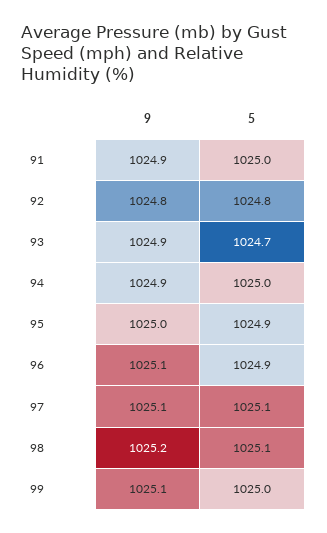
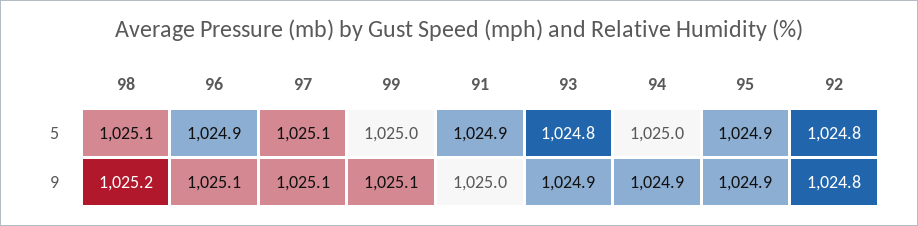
9, 91: 1024.9 -> 1025
5, 91: 1025 -> 1024.9
5, 93: 1024.7 -> 1024.8
9, 95: 1025 -> 1024.9

